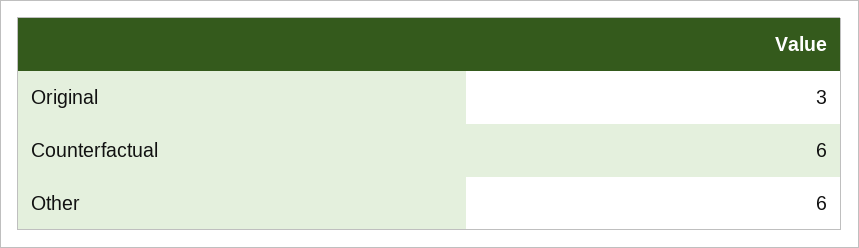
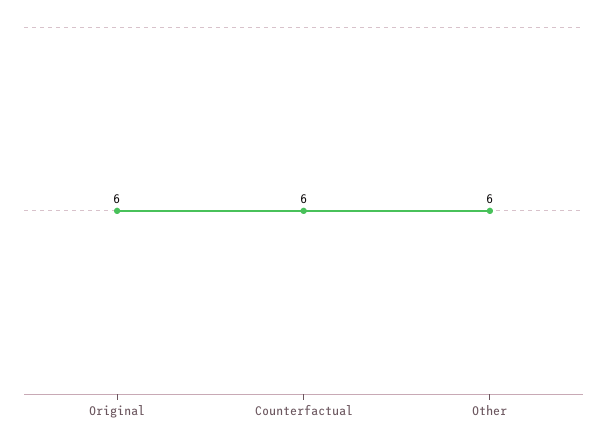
Original: 3 -> 6

